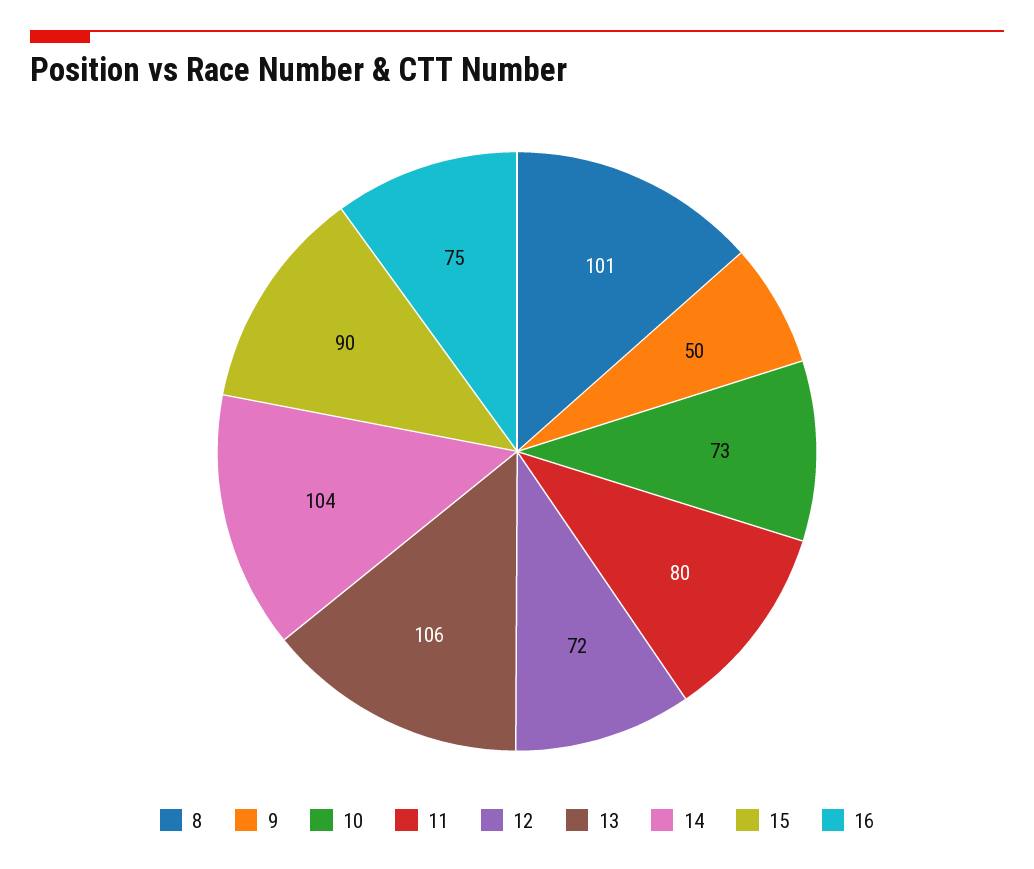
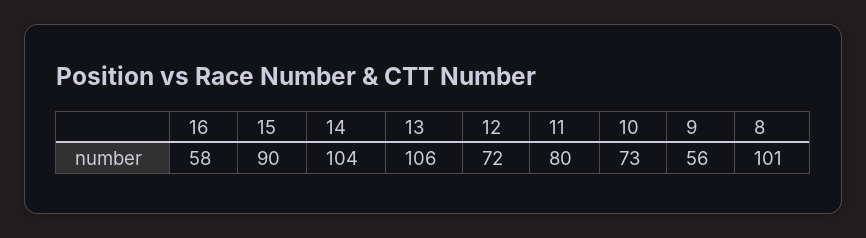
9: 50 -> 56
16: 75 -> 58

